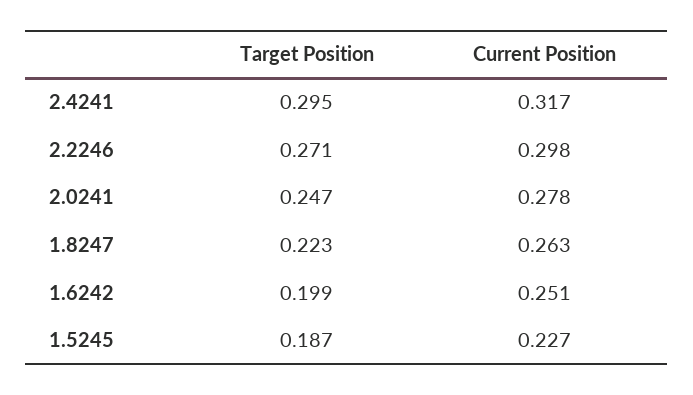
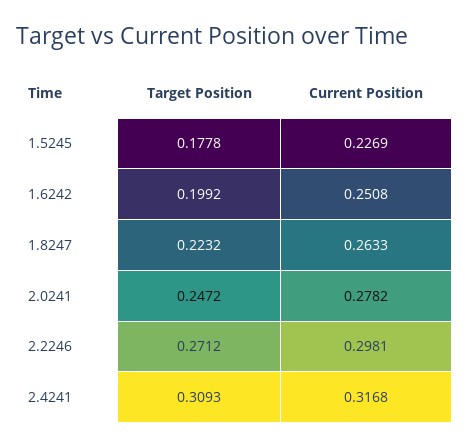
Target Position, 2.4241: 0.295 -> 0.3093
Target Position, 1.5245: 0.187 -> 0.1778

